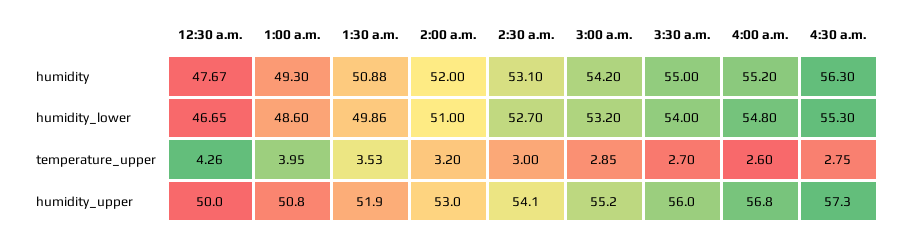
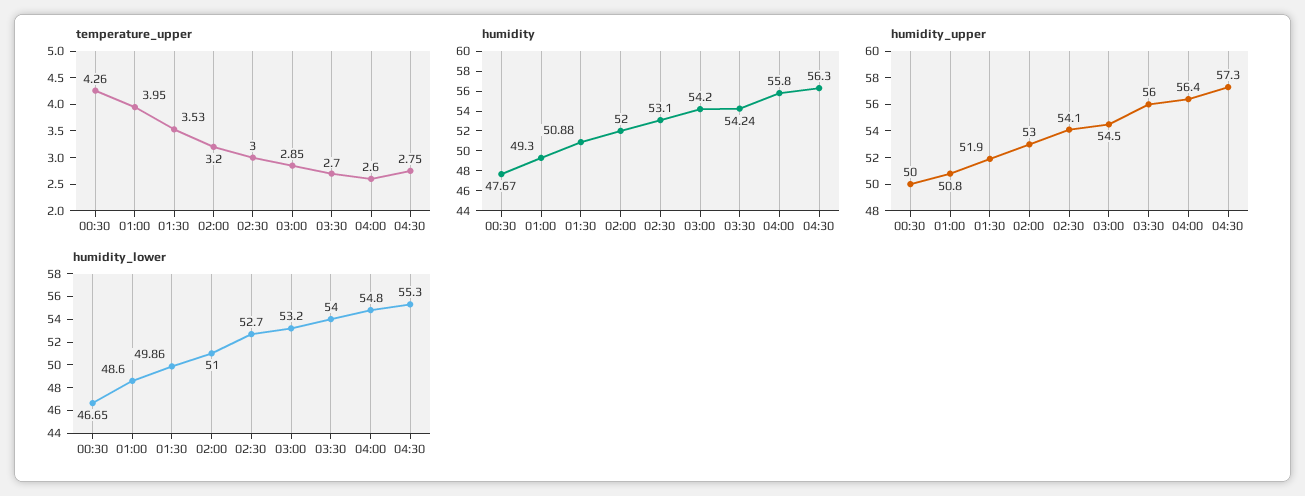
humidity, 3:30 a.m.: 55 -> 54.24
humidity, 4:00 a.m.: 55.2 -> 55.8
humidity_upper, 3:00 a.m.: 55.2 -> 54.5
humidity_upper, 4:00 a.m.: 56.8 -> 56.4

